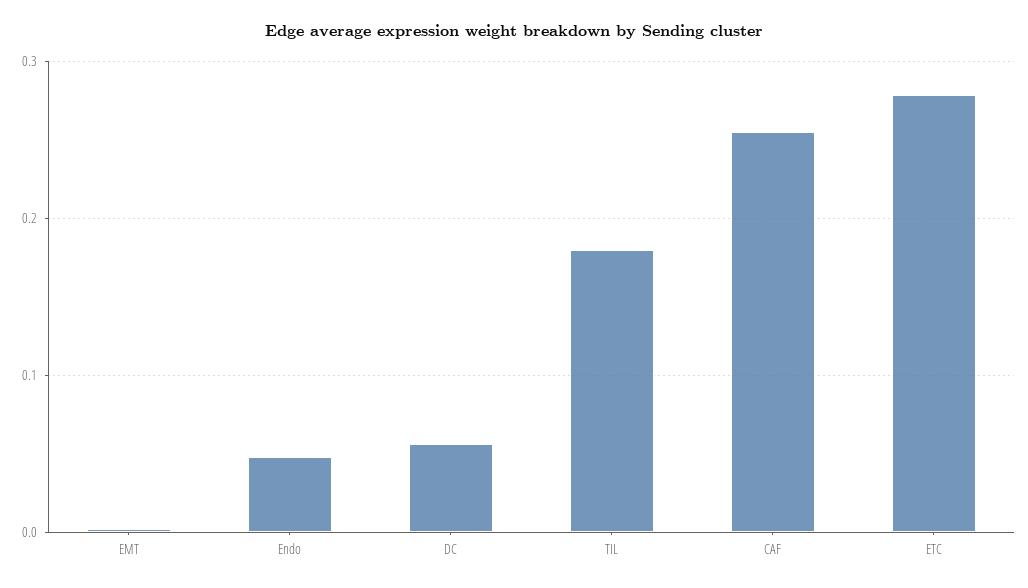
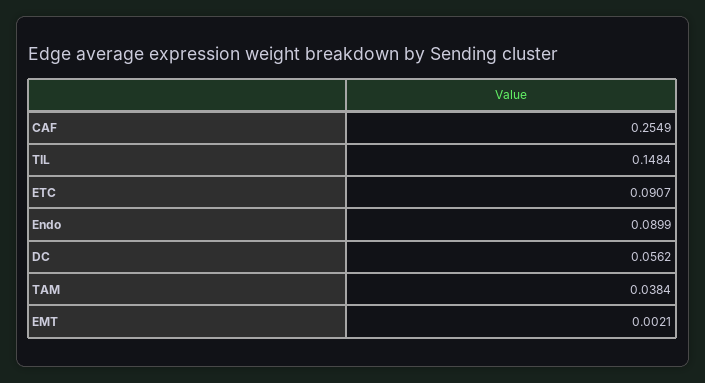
Endo: 0.05 -> 0.0899
TIL: 0.18 -> 0.1484
ETC: 0.28 -> 0.0907
TAM: none -> 0.0384

